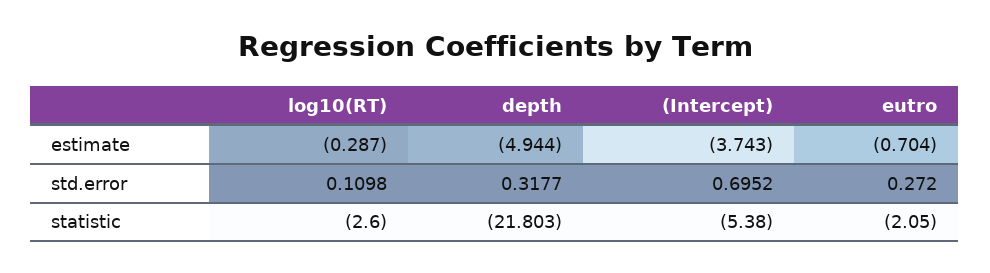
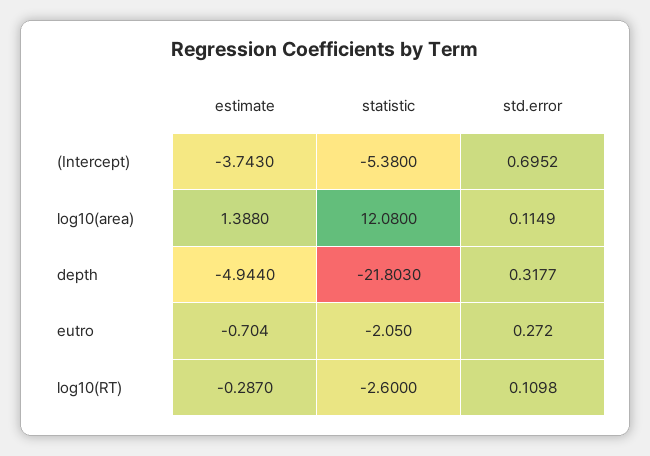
log10(area), estimate: none -> 1.388
log10(area), statistic: none -> 12.08
log10(area), std.error: none -> 0.1149

